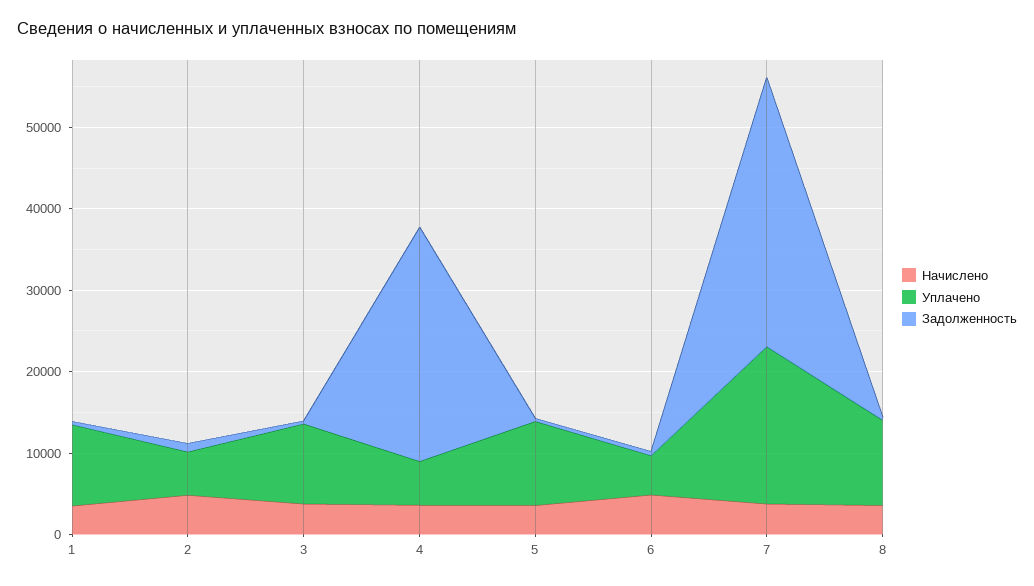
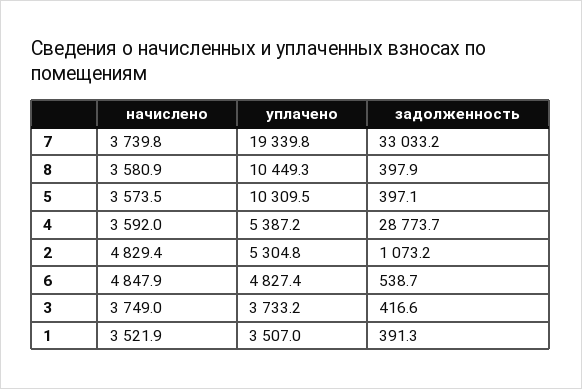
Уплачено, 1: 10000 -> 3507
Уплачено, 3: 10000 -> 3733.2

